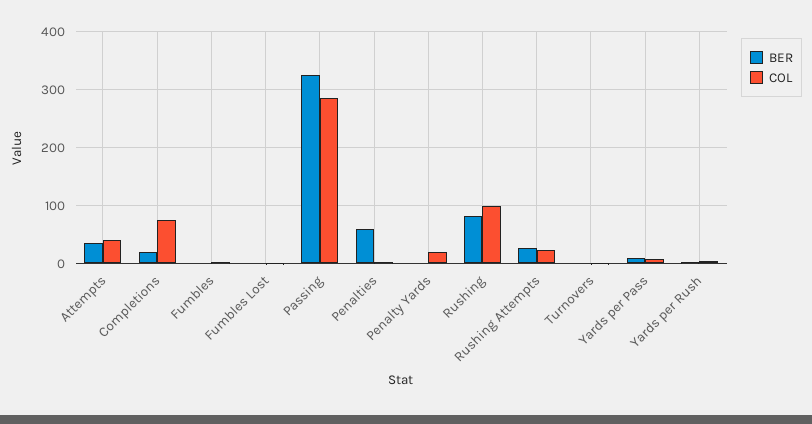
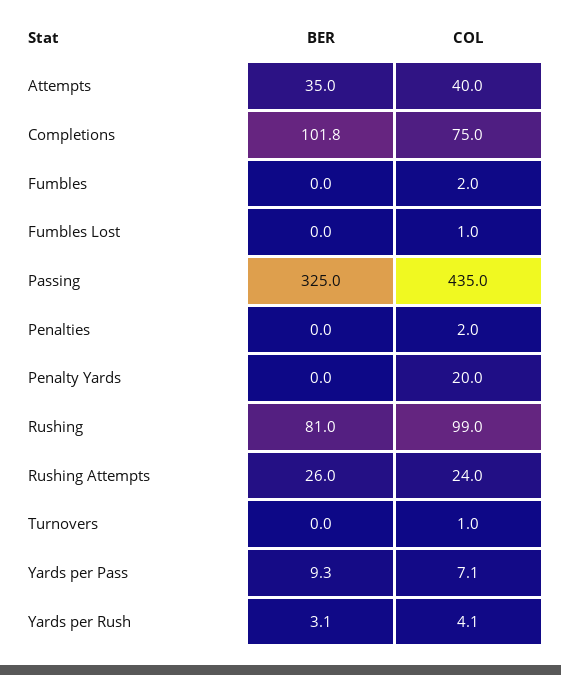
BER, Completions: 20 -> 101.8
COL, Passing: 280 -> 435
BER, Penalties: 60 -> 0

